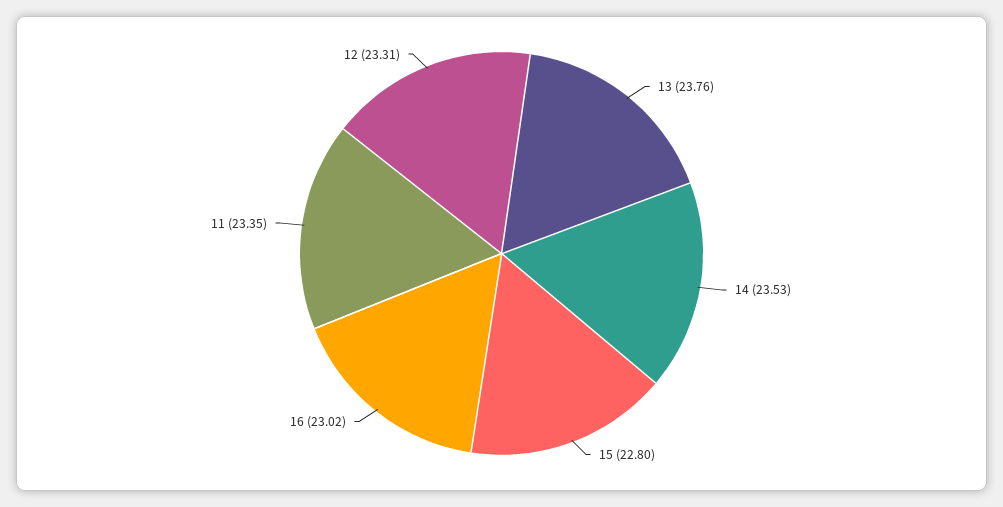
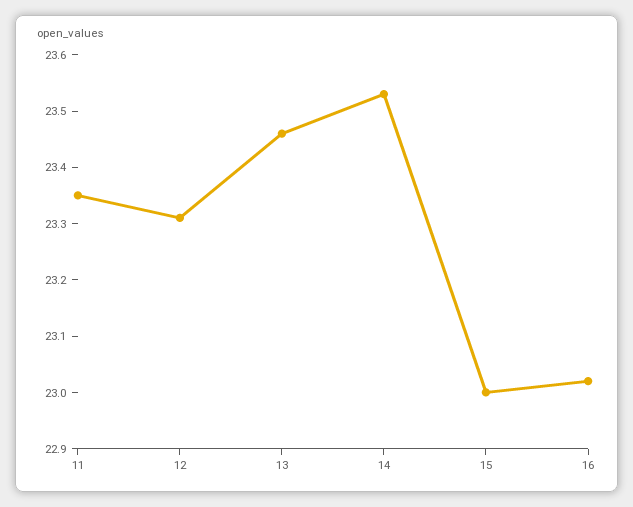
13: 23.76 -> 23.45
15: 22.8 -> 23

